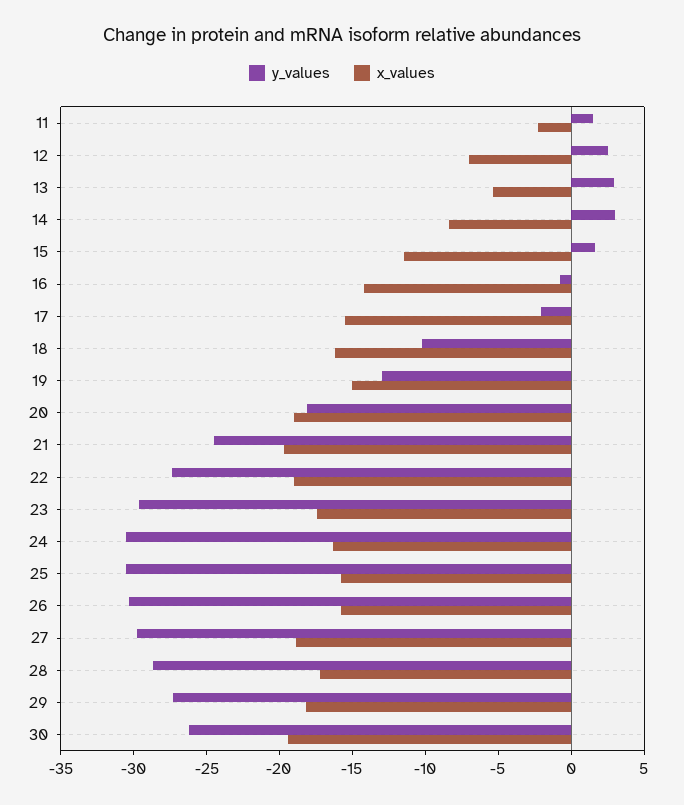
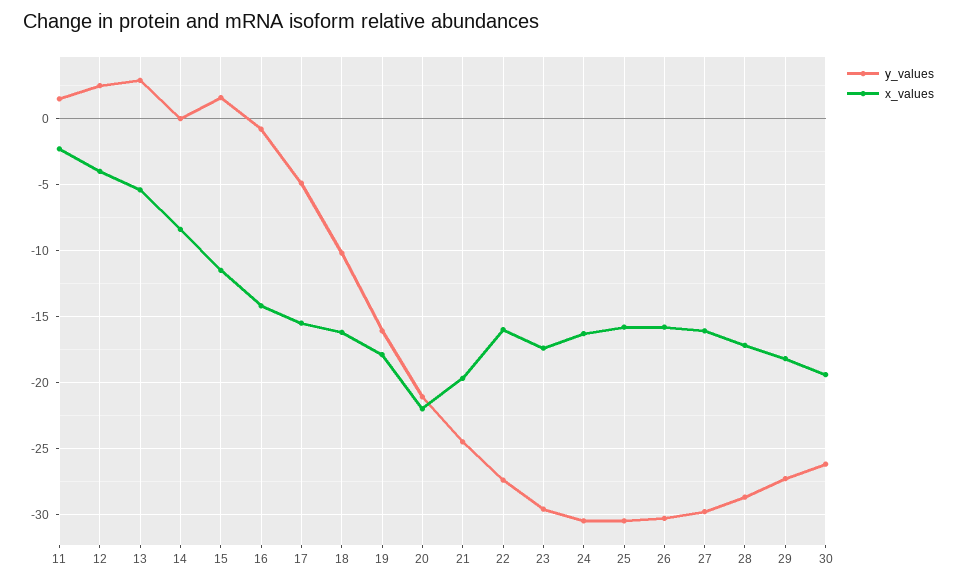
x_values, 12: -7 -> -4
y_values, 14: 3 -> 0
y_values, 17: -2 -> -5
y_values, 19: -13 -> -16
x_values, 19: -15 -> -18
y_values, 20: -18 -> -21
x_values, 20: -19 -> -22
x_values, 22: -19 -> -16
x_values, 27: -19 -> -16

